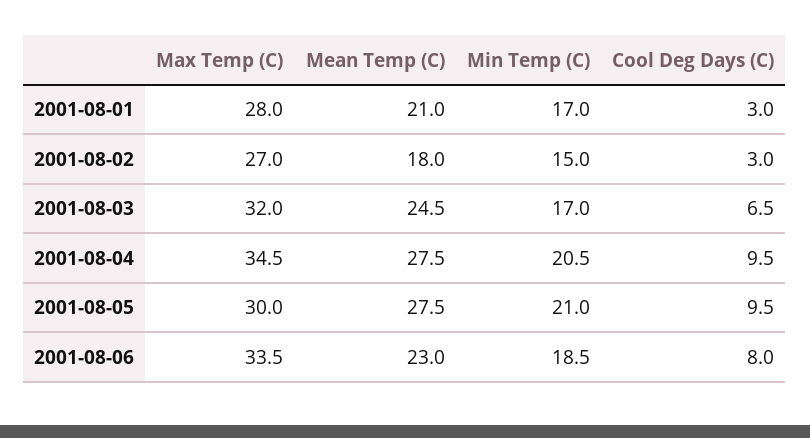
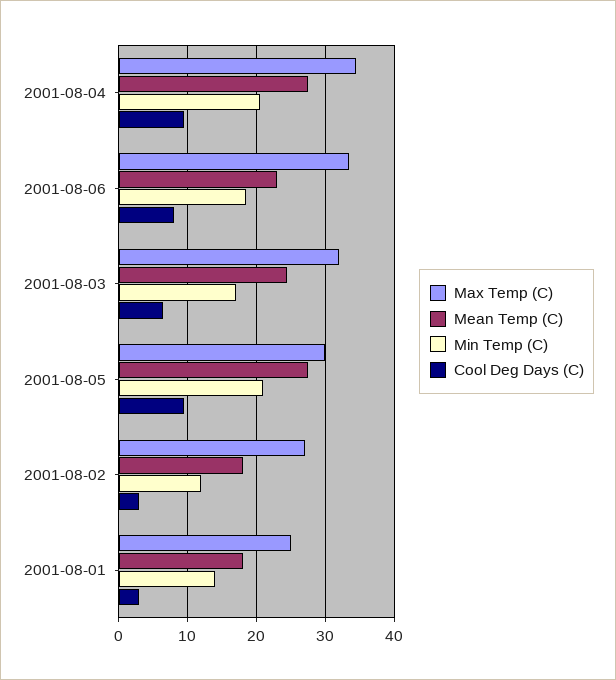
Max Temp (C), 2001-08-01: 28 -> 25
Mean Temp (C), 2001-08-01: 21 -> 18
Min Temp (C), 2001-08-01: 17 -> 14
Min Temp (C), 2001-08-02: 15 -> 12

